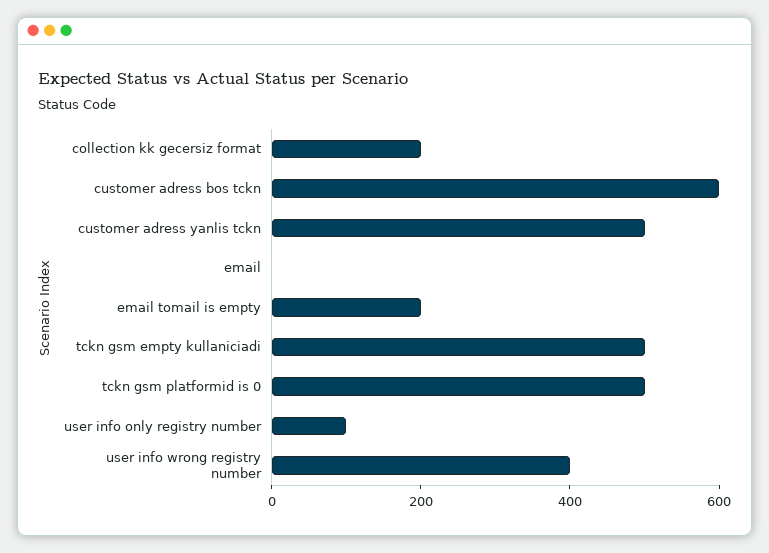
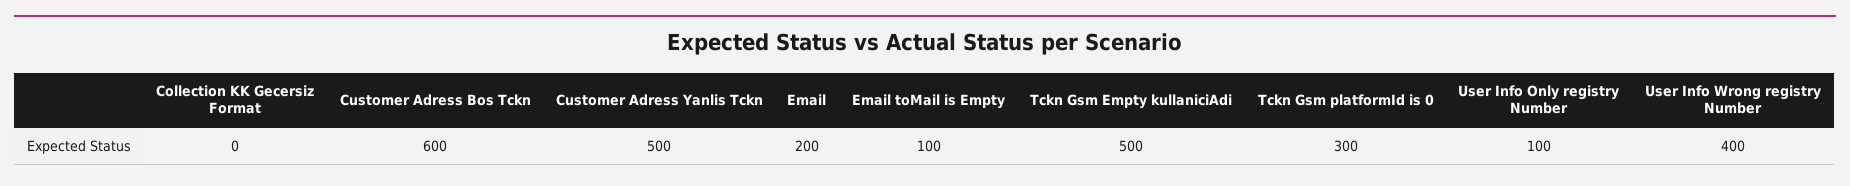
collection kk gecersiz format: 200 -> 0
email: 0 -> 200
email tomail is empty: 200 -> 100
tckn gsm platformid is 0: 500 -> 300

